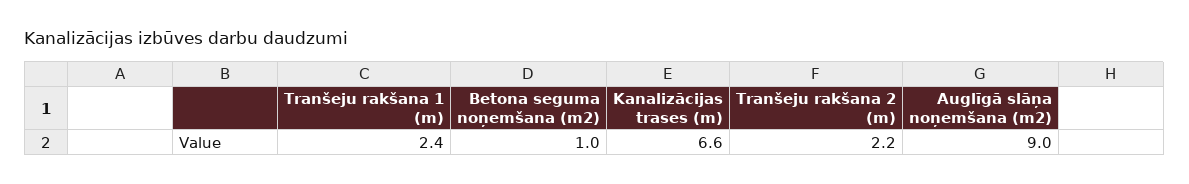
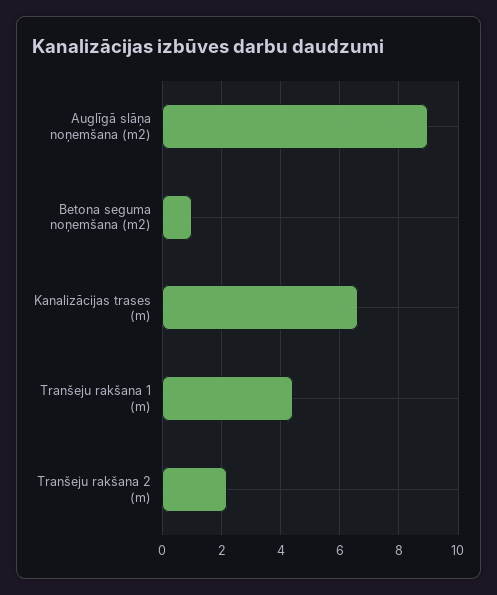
Tranšeju rakšana 1 (m): 2.4 -> 4.5

